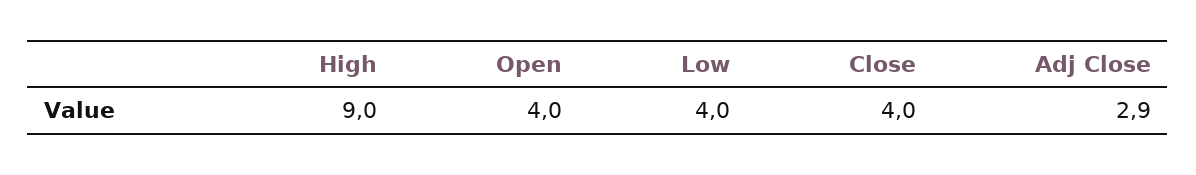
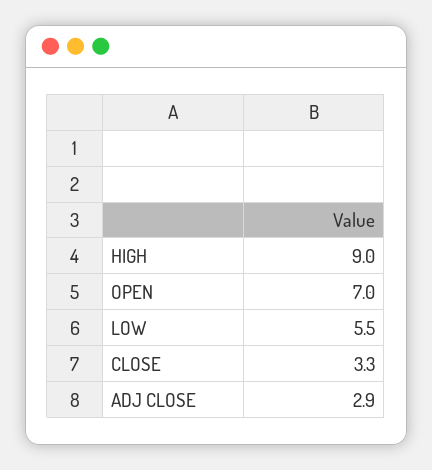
Open: 4 -> 7
Low: 4 -> 5.5
Close: 4 -> 3.3

